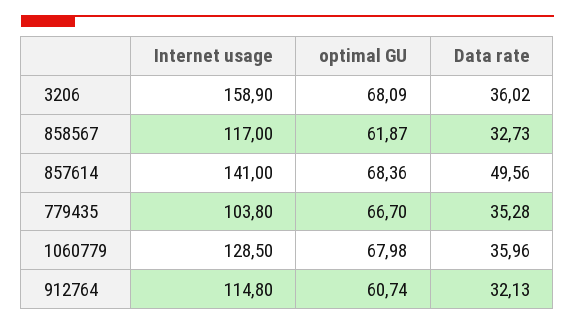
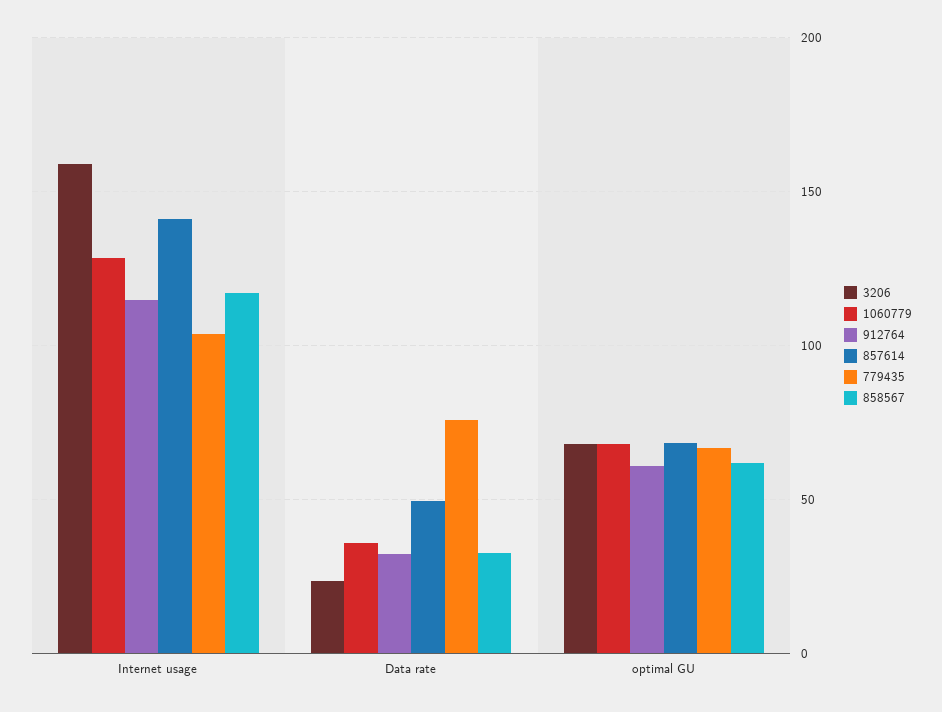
3206, Data rate: 36.02 -> 25
779435, Data rate: 35.28 -> 75

